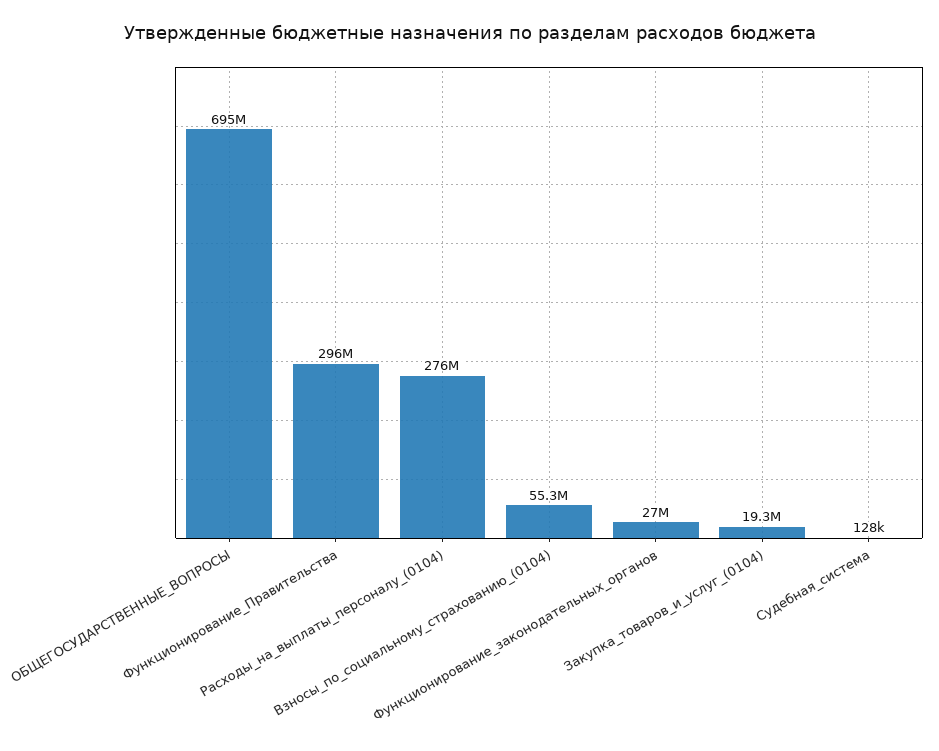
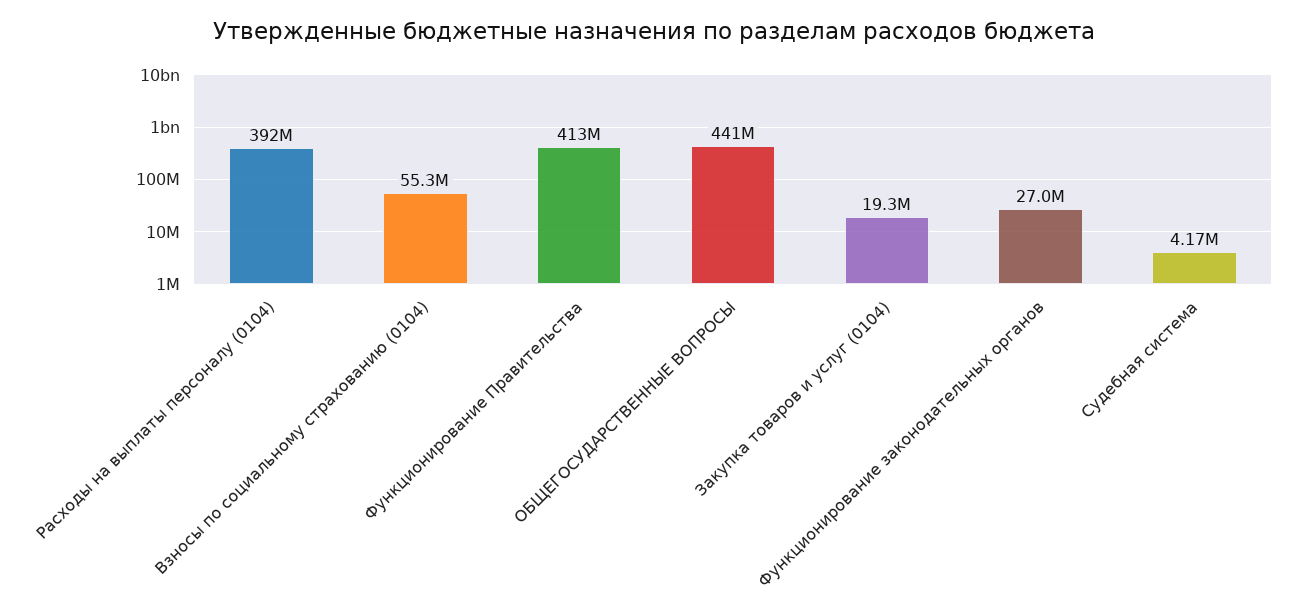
ОБЩЕГОСУДАРСТВЕННЫЕ_ВОПРОСЫ: 695000000 -> 441000000
Функционирование_Правительства: 296000000 -> 413000000
Расходы_на_выплаты_персоналу_(0104): 276000000 -> 392000000
Судебная_система: 128000 -> 4170000

